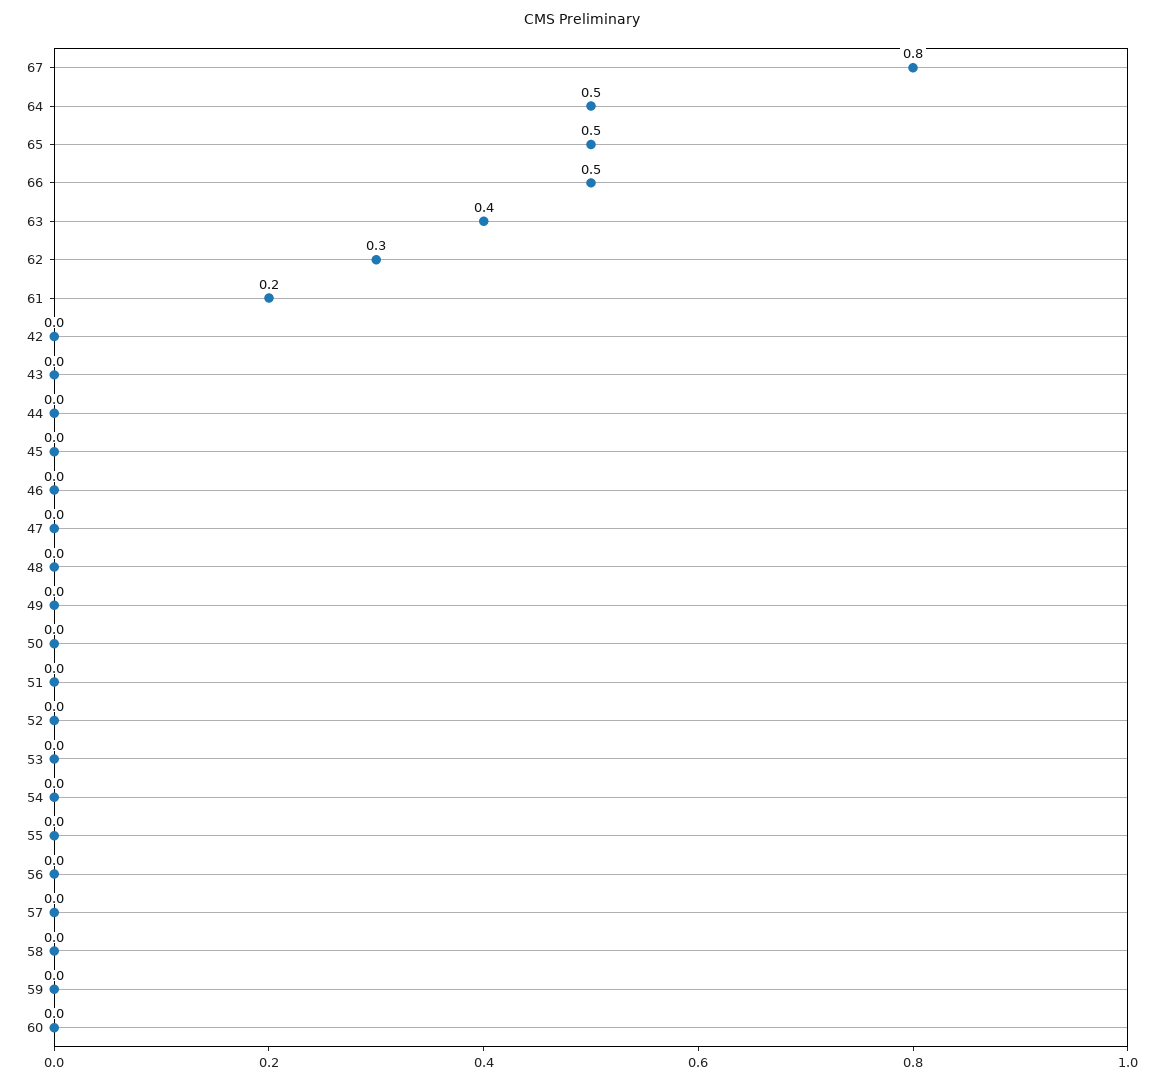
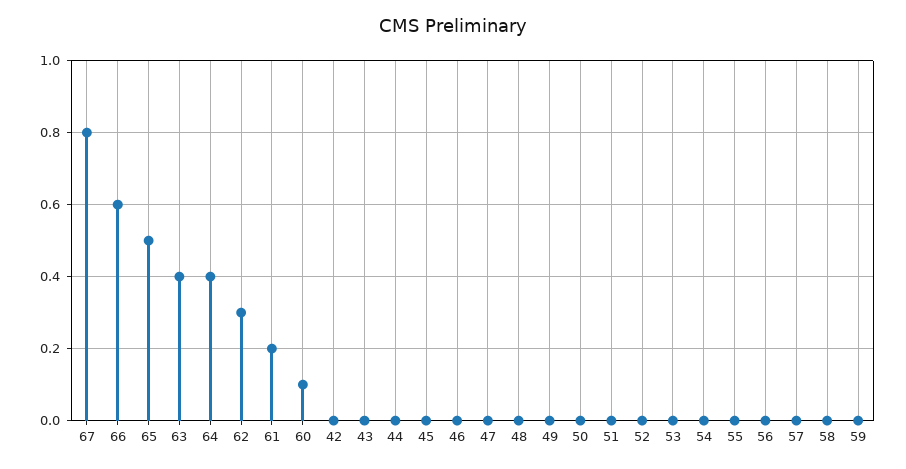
64: 0.5 -> 0.4
66: 0.5 -> 0.6
60: 0 -> 0.1

